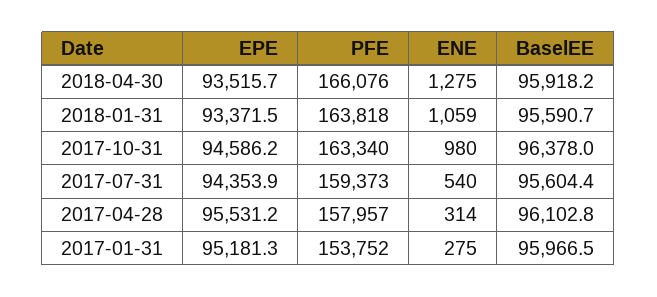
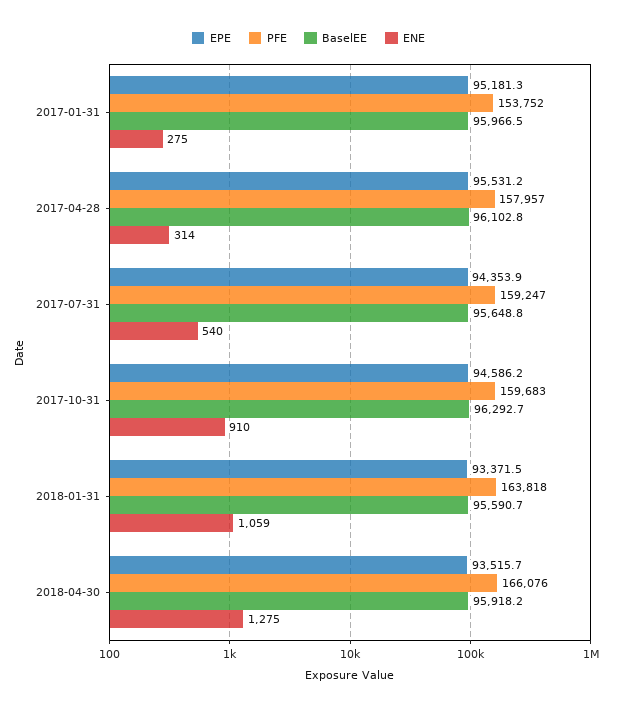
PFE, 2017-10-31: 163340 -> 159683
ENE, 2017-10-31: 980 -> 910
BaselEE, 2017-10-31: 96378 -> 96292.7
PFE, 2017-07-31: 159373 -> 159247
BaselEE, 2017-07-31: 95604.4 -> 95648.8

